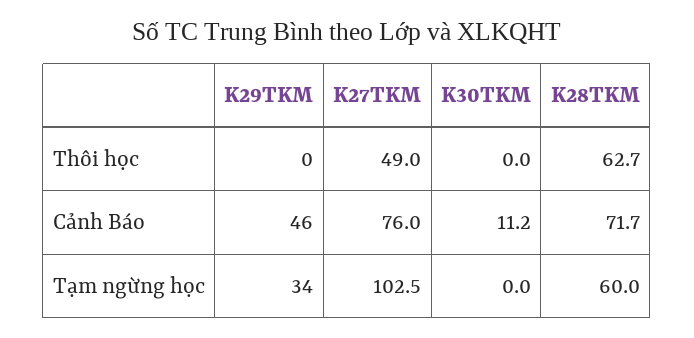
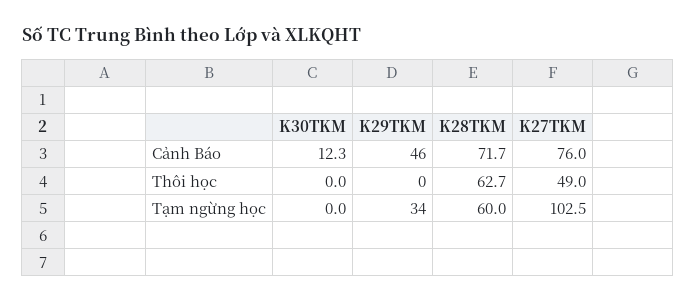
K30TKM, Cảnh Báo: 11.2 -> 12.3

